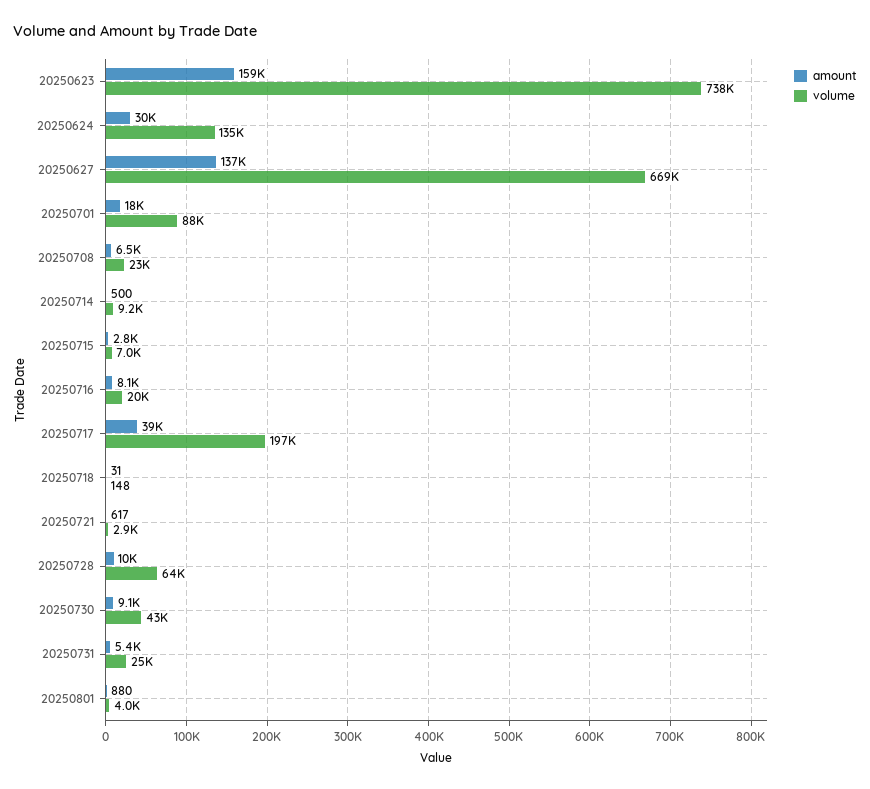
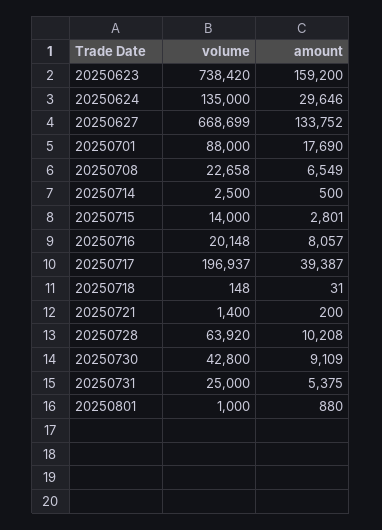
amount, 20250627: 137000 -> 133752
volume, 20250714: 9200 -> 2500
volume, 20250715: 7000 -> 14000
amount, 20250721: 617 -> 200
volume, 20250721: 2900 -> 1400
volume, 20250801: 4000 -> 1000

